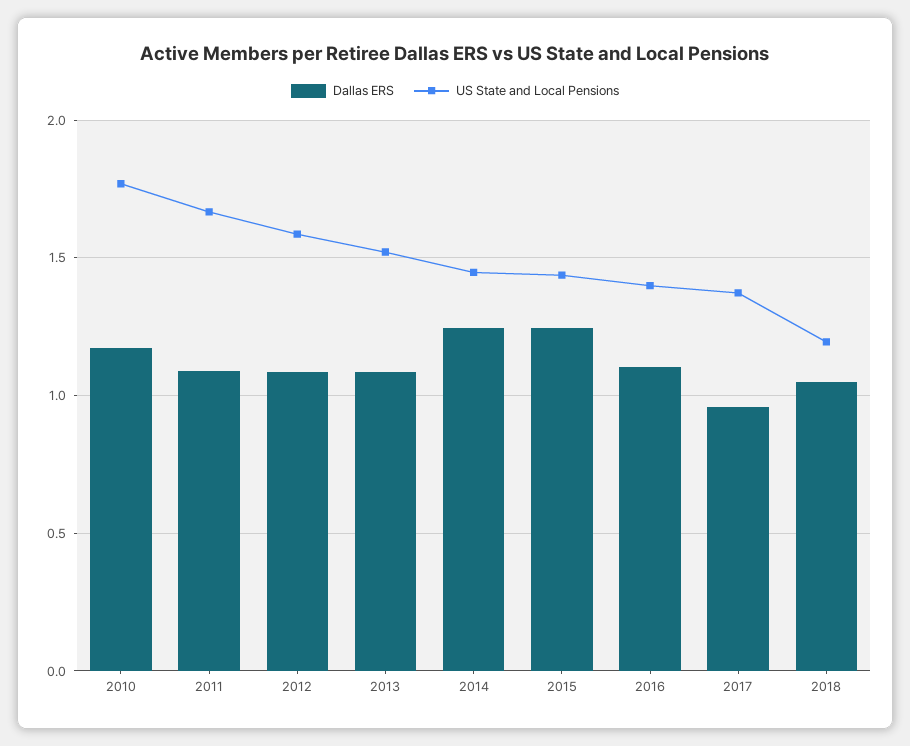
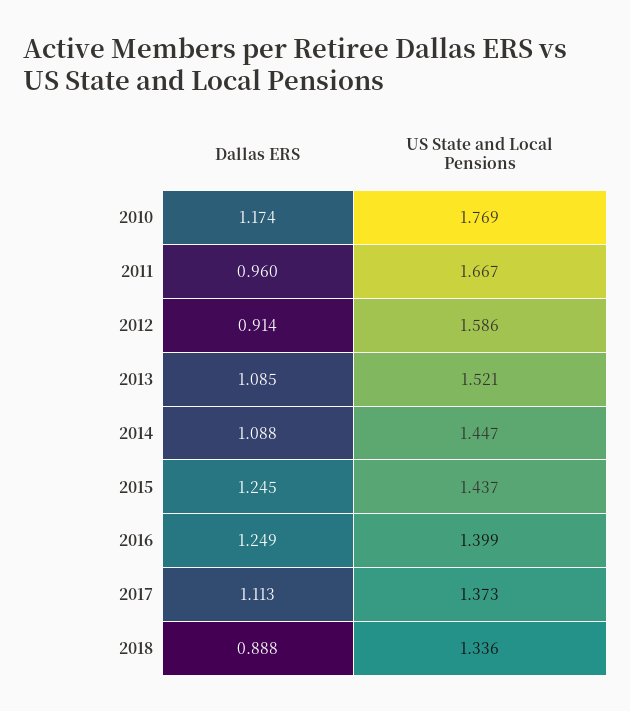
Dallas ERS, 2011: 1.1 -> 0.96
Dallas ERS, 2012: 1.1 -> 0.914
Dallas ERS, 2014: 1.25 -> 1.088
Dallas ERS, 2016: 1.1 -> 1.249
Dallas ERS, 2017: 0.95 -> 1.113
Dallas ERS, 2018: 1.05 -> 0.888
US State and Local Pensions, 2018: 1.2 -> 1.336

